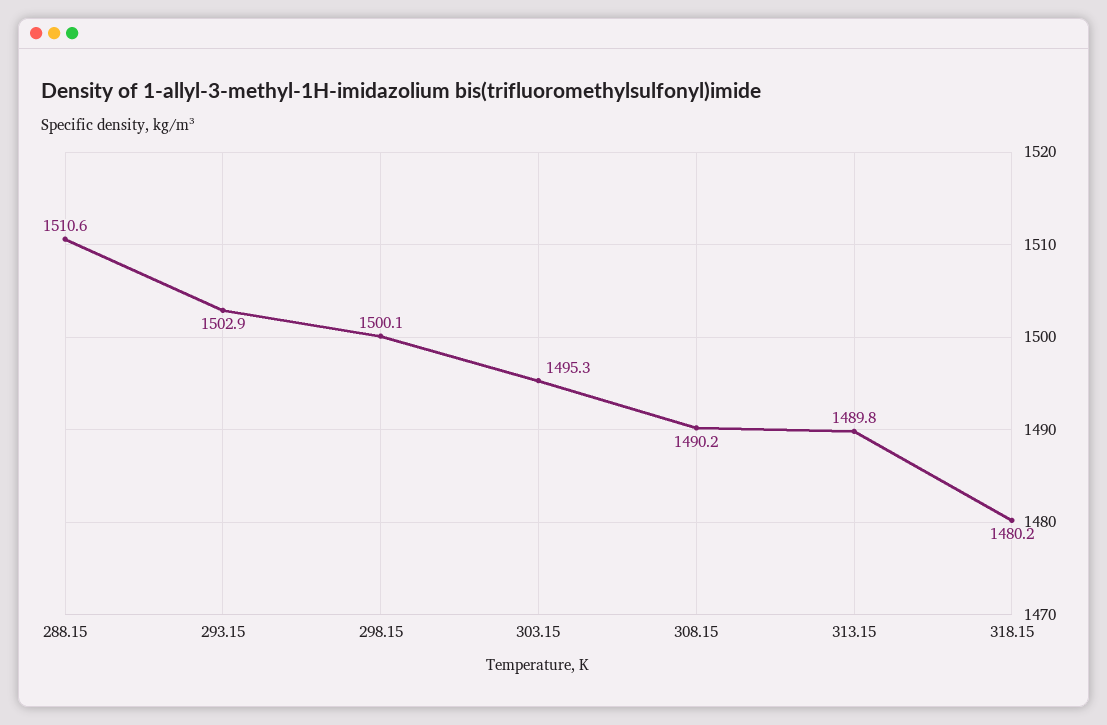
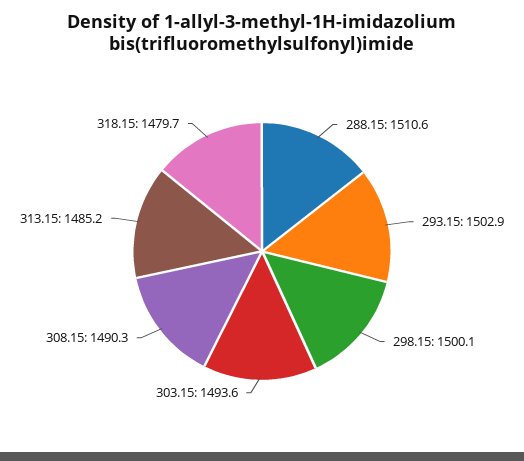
303.15: 1495.3 -> 1493.6
308.15: 1490.2 -> 1490.3
313.15: 1489.8 -> 1485.2
318.15: 1480.2 -> 1479.7

